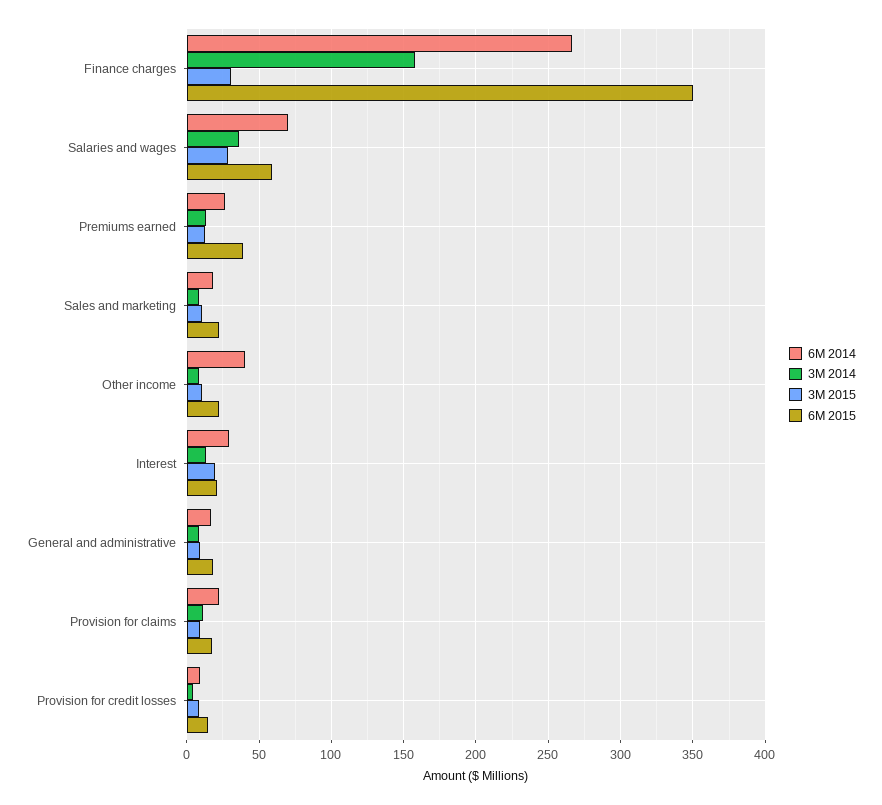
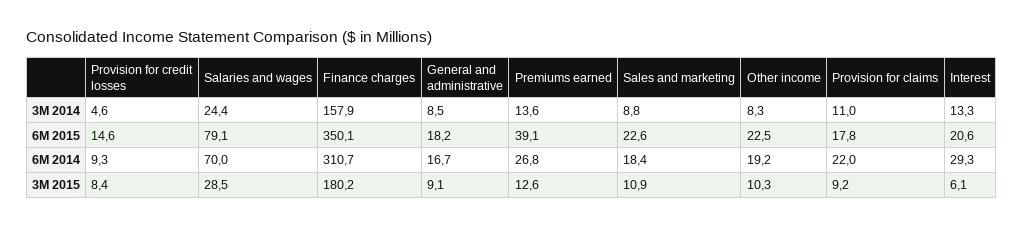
6M 2014, Finance charges: 265 -> 310.7
3M 2015, Finance charges: 30 -> 180.2
3M 2014, Salaries and wages: 35 -> 24.4
6M 2015, Salaries and wages: 60 -> 79.1
6M 2014, Other income: 40 -> 19.2
3M 2015, Interest: 20 -> 6.1

